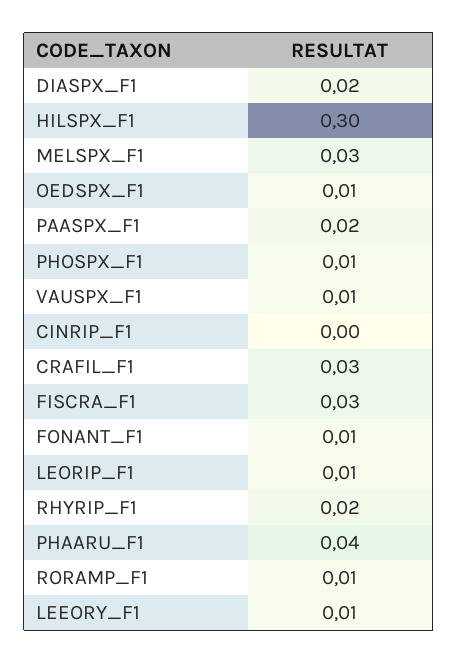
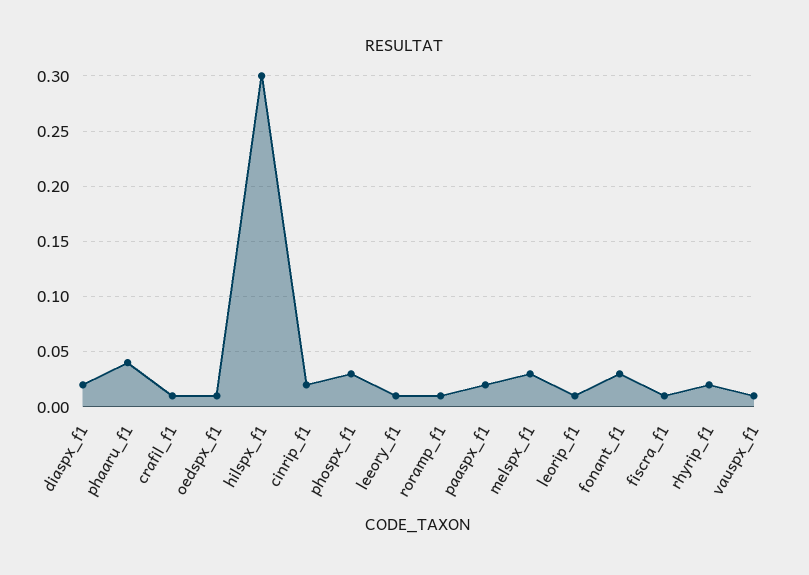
PHOSPX_F1: 0.01 -> 0.03
CINRIP_F1: 0 -> 0.02
CRAFIL_F1: 0.03 -> 0.01
FISCRA_F1: 0.03 -> 0.01
FONANT_F1: 0.01 -> 0.03

